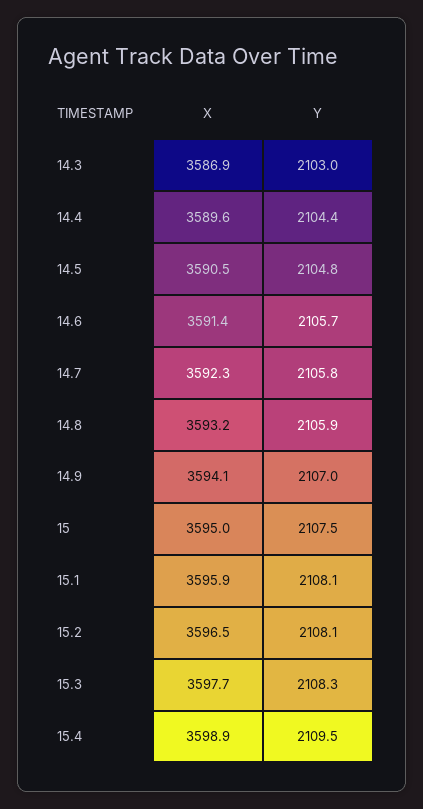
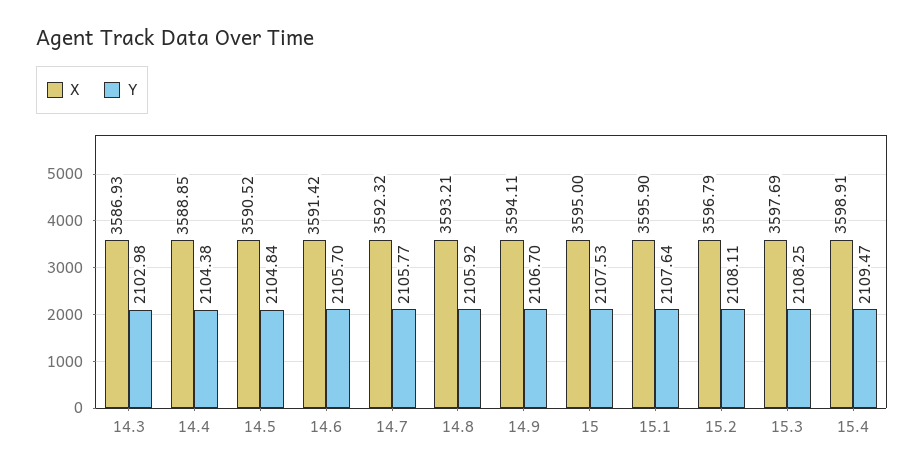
X, 14.4: 3589.6 -> 3588.85
Y, 14.9: 2107 -> 2106.7
Y, 15.1: 2108.1 -> 2107.64
X, 15.2: 3596.5 -> 3596.79

